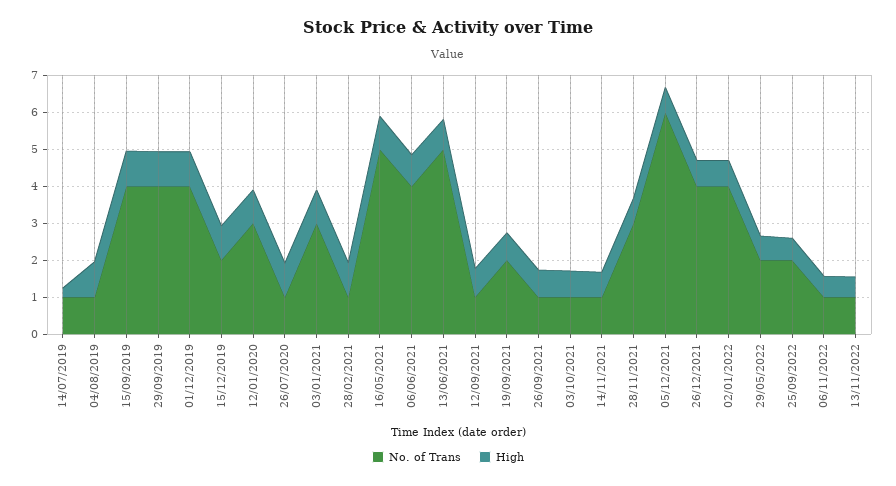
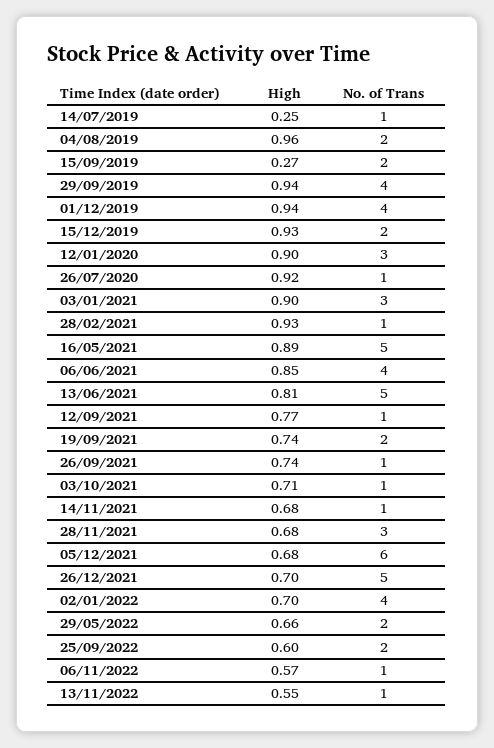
No. of Trans, 04/08/2019: 1 -> 2
No. of Trans, 15/09/2019: 4 -> 2
High, 15/09/2019: 1 -> 0.27
No. of Trans, 26/12/2021: 4 -> 5

